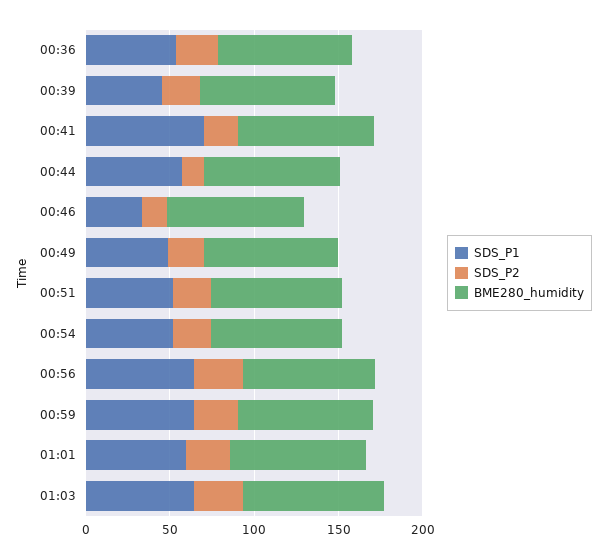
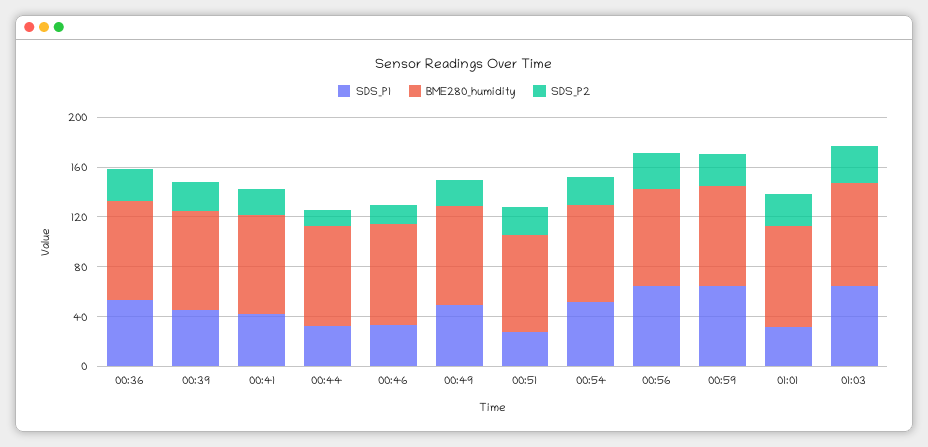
SDS_P1, 00:41: 70 -> 40
SDS_P1, 00:44: 60 -> 30
SDS_P1, 00:51: 50 -> 30
SDS_P1, 01:01: 60 -> 30

